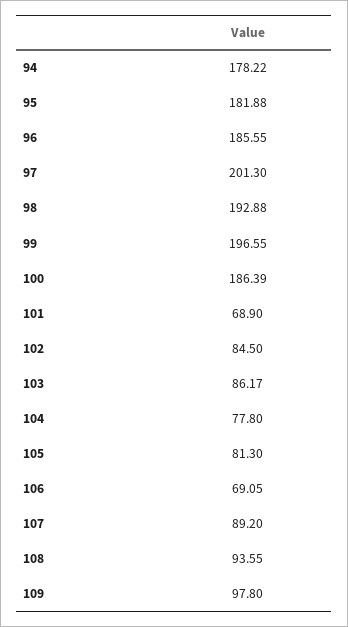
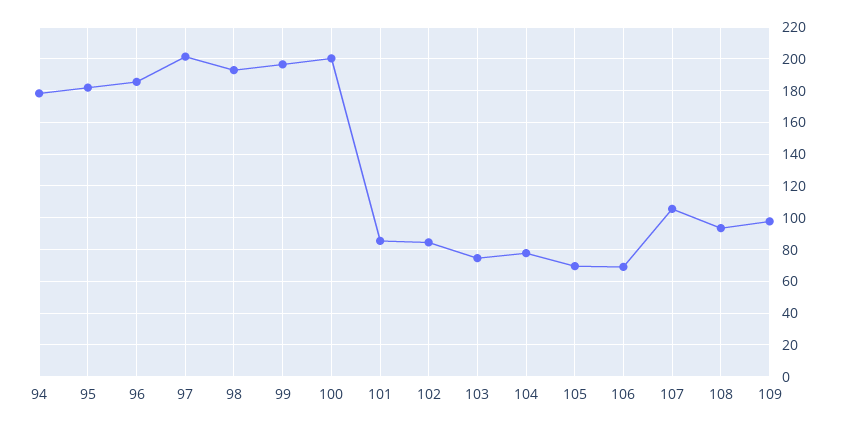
100: 186.39 -> 200
101: 68.9 -> 85
103: 86.17 -> 75
105: 81.3 -> 70
107: 89.2 -> 105

